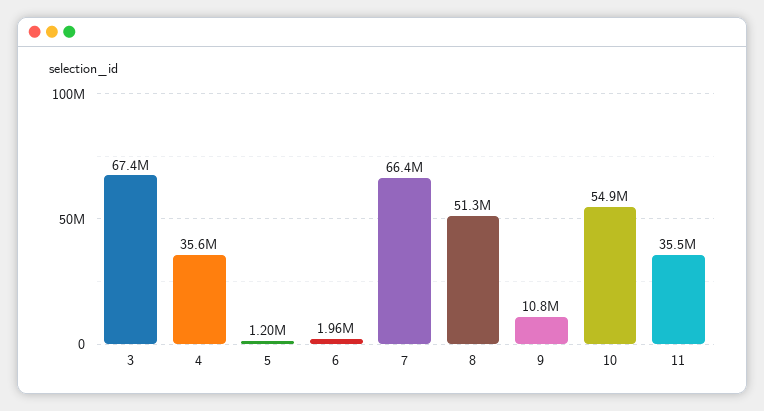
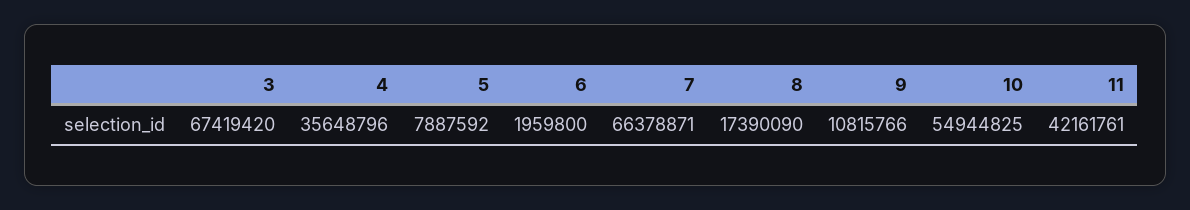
5: 1200000 -> 7887592
8: 51300000 -> 17390090
11: 35500000 -> 42161761

